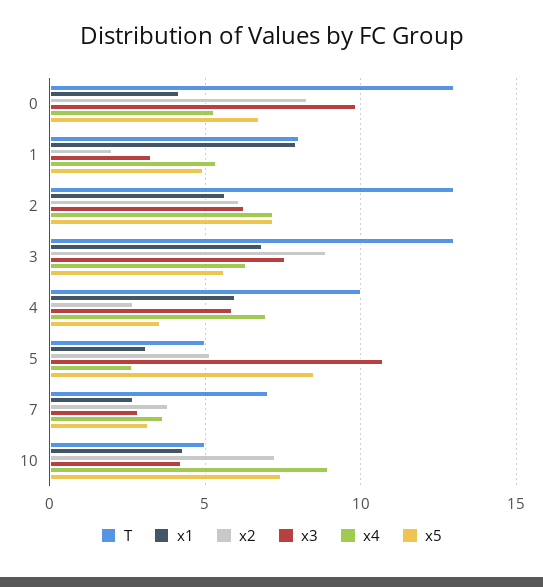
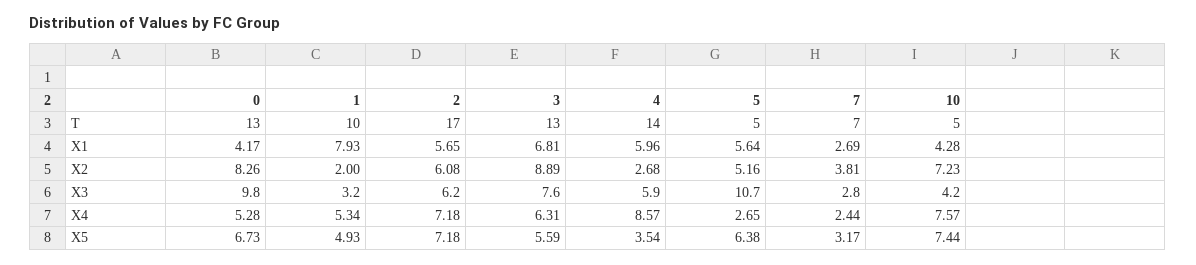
T, 1: 8 -> 10
T, 2: 13 -> 17
T, 4: 10 -> 14
x4, 4: 7 -> 8.57
x1, 5: 3 -> 5.64
x5, 5: 8.5 -> 6.38
x4, 7: 3.5 -> 2.44
x4, 10: 9 -> 7.57

